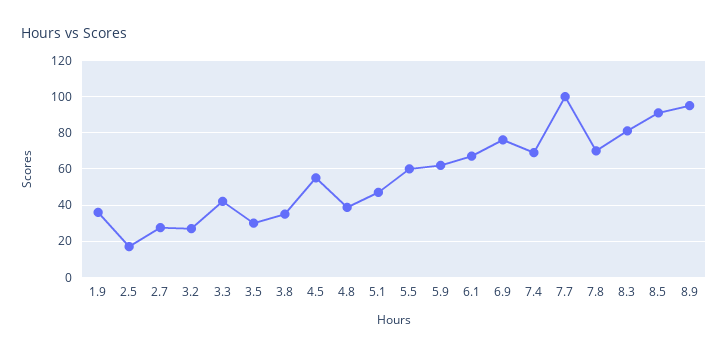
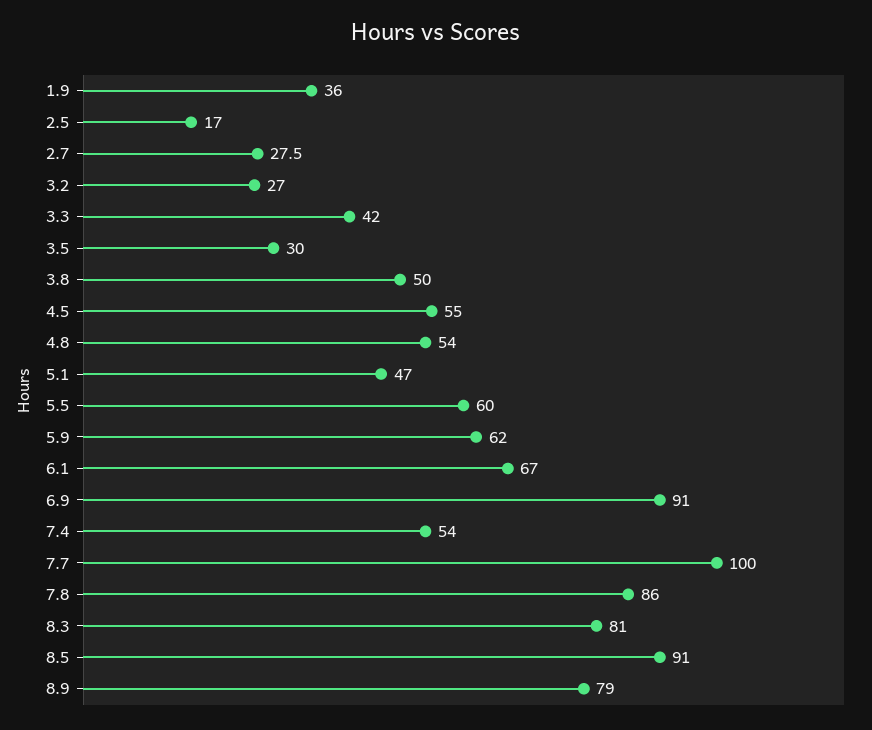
3.8: 35 -> 50
4.8: 40 -> 54
6.9: 75 -> 91
7.4: 70 -> 54
7.8: 70 -> 86
8.9: 95 -> 79

